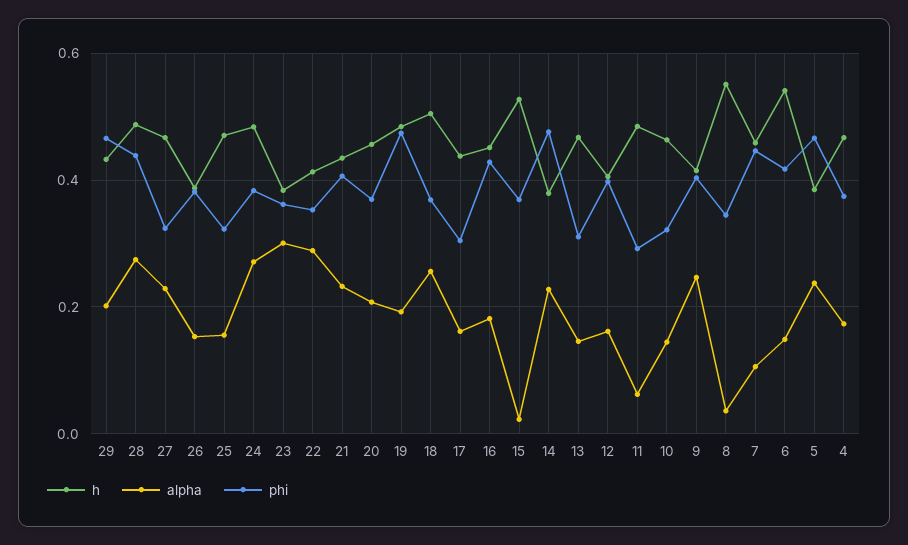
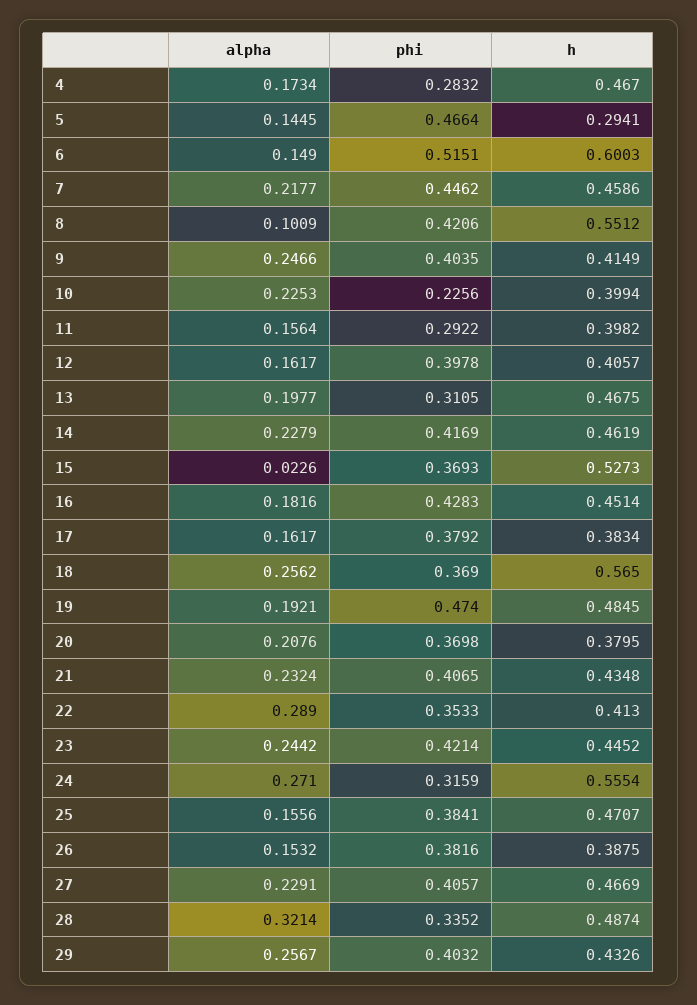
alpha, 29: 0.2 -> 0.2567
phi, 29: 0.46 -> 0.4032
alpha, 28: 0.28 -> 0.3214
phi, 28: 0.44 -> 0.3352
phi, 27: 0.32 -> 0.4057
phi, 25: 0.32 -> 0.3841
h, 24: 0.48 -> 0.5554
phi, 24: 0.38 -> 0.3159
h, 23: 0.38 -> 0.4452
alpha, 23: 0.3 -> 0.2442
phi, 23: 0.36 -> 0.4214
h, 20: 0.46 -> 0.3795
h, 18: 0.5 -> 0.565
h, 17: 0.44 -> 0.3834
phi, 17: 0.3 -> 0.3792
h, 14: 0.38 -> 0.4619
phi, 14: 0.48 -> 0.4169
alpha, 13: 0.14 -> 0.1977
h, 11: 0.48 -> 0.3982
alpha, 11: 0.06 -> 0.1564
h, 10: 0.46 -> 0.3994
alpha, 10: 0.14 -> 0.2253
phi, 10: 0.32 -> 0.2256
alpha, 8: 0.04 -> 0.1009
phi, 8: 0.34 -> 0.4206
alpha, 7: 0.1 -> 0.2177
h, 6: 0.54 -> 0.6003
phi, 6: 0.42 -> 0.5151
h, 5: 0.38 -> 0.2941
alpha, 5: 0.24 -> 0.1445
phi, 4: 0.38 -> 0.2832

